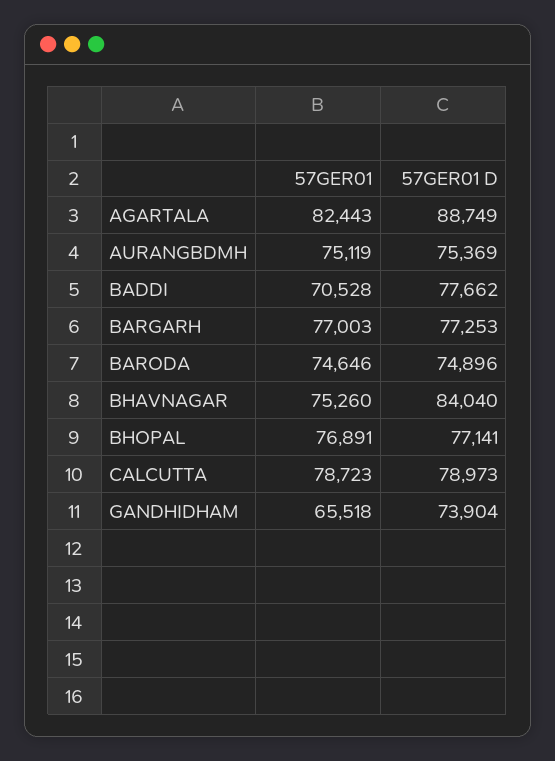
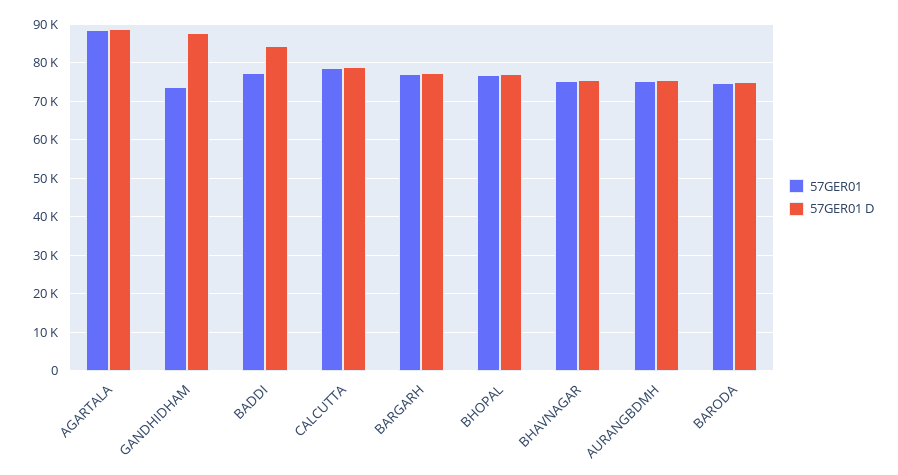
57GER01, AGARTALA: 82443 -> 88000
57GER01, BADDI: 70528 -> 78000
57GER01 D, BADDI: 77662 -> 84000
57GER01 D, BHAVNAGAR: 84040 -> 76000
57GER01, GANDHIDHAM: 65518 -> 74000
57GER01 D, GANDHIDHAM: 73904 -> 88000

